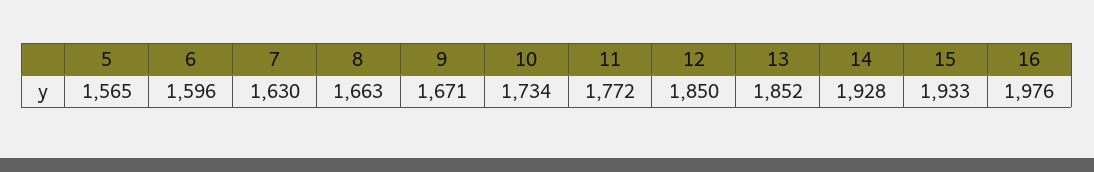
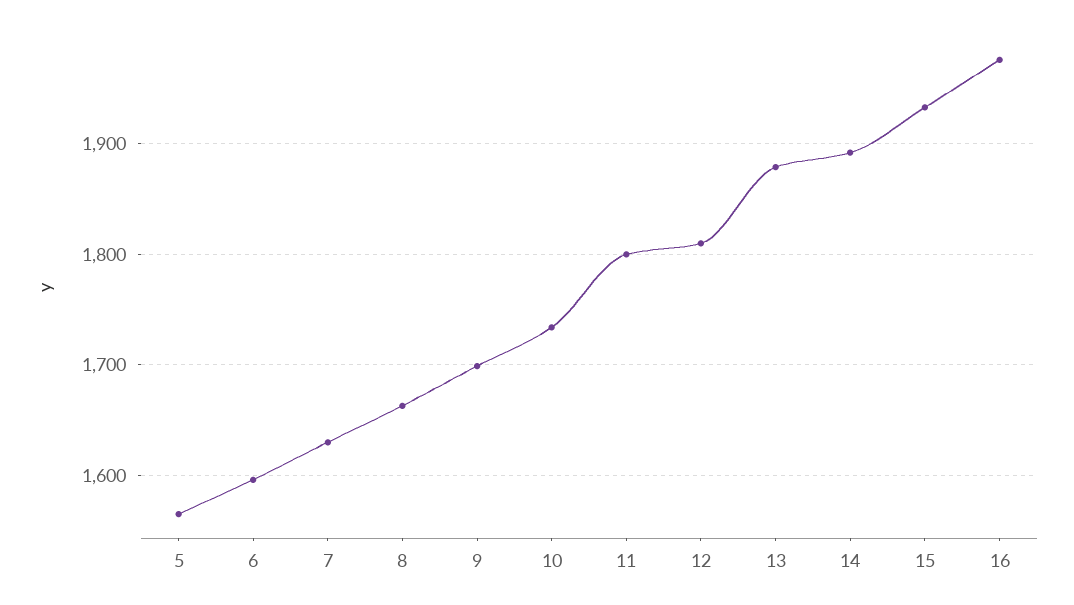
9: 1671 -> 1700
11: 1772 -> 1800
12: 1850 -> 1810
13: 1852 -> 1880
14: 1928 -> 1890

